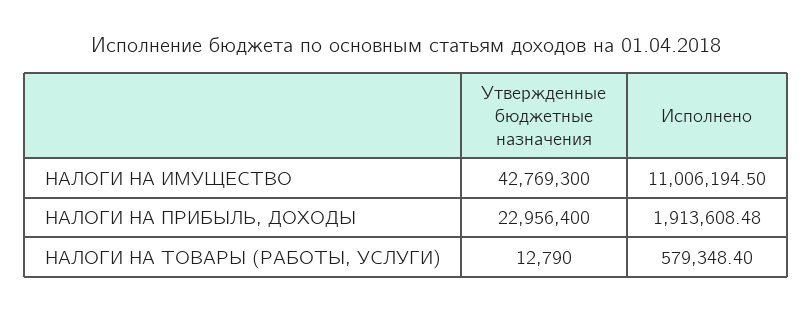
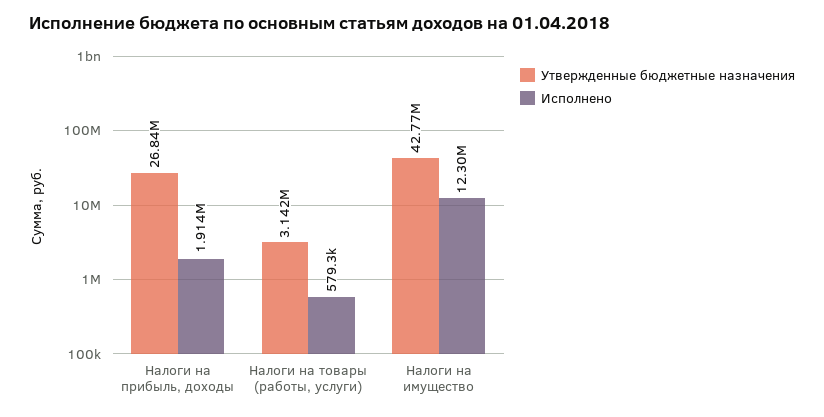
Исполнено, НАЛОГИ НА ИМУЩЕСТВО: 11006194.5 -> 12300000
Утвержденные бюджетные назначения, НАЛОГИ НА ПРИБЫЛЬ, ДОХОДЫ: 22956400 -> 26840000
Утвержденные бюджетные назначения, НАЛОГИ НА ТОВАРЫ (РАБОТЫ, УСЛУГИ): 12790 -> 3142000

